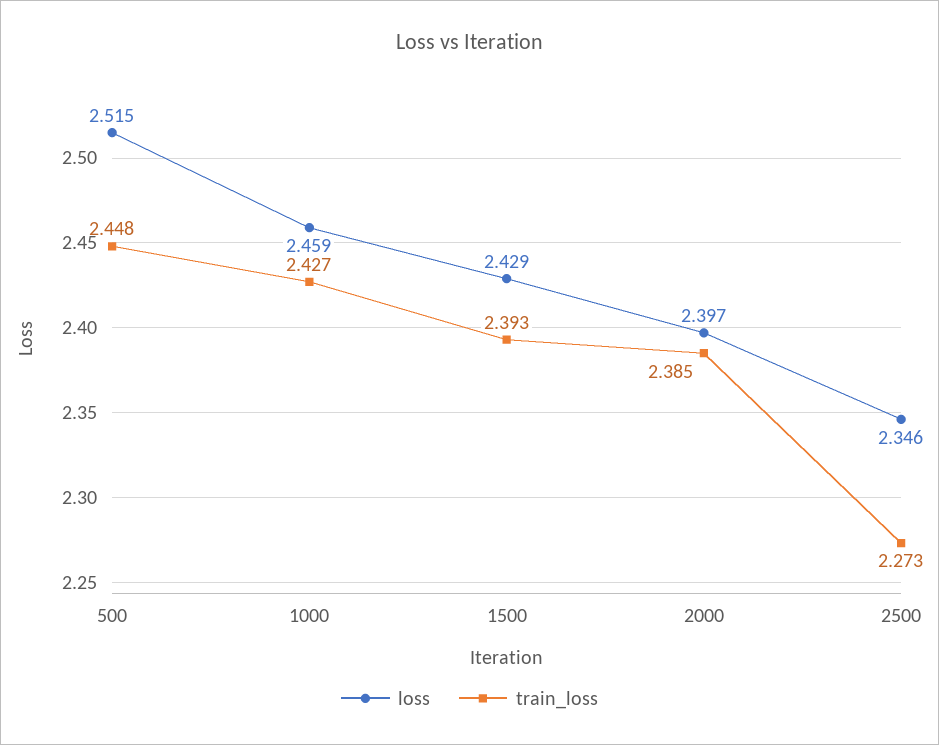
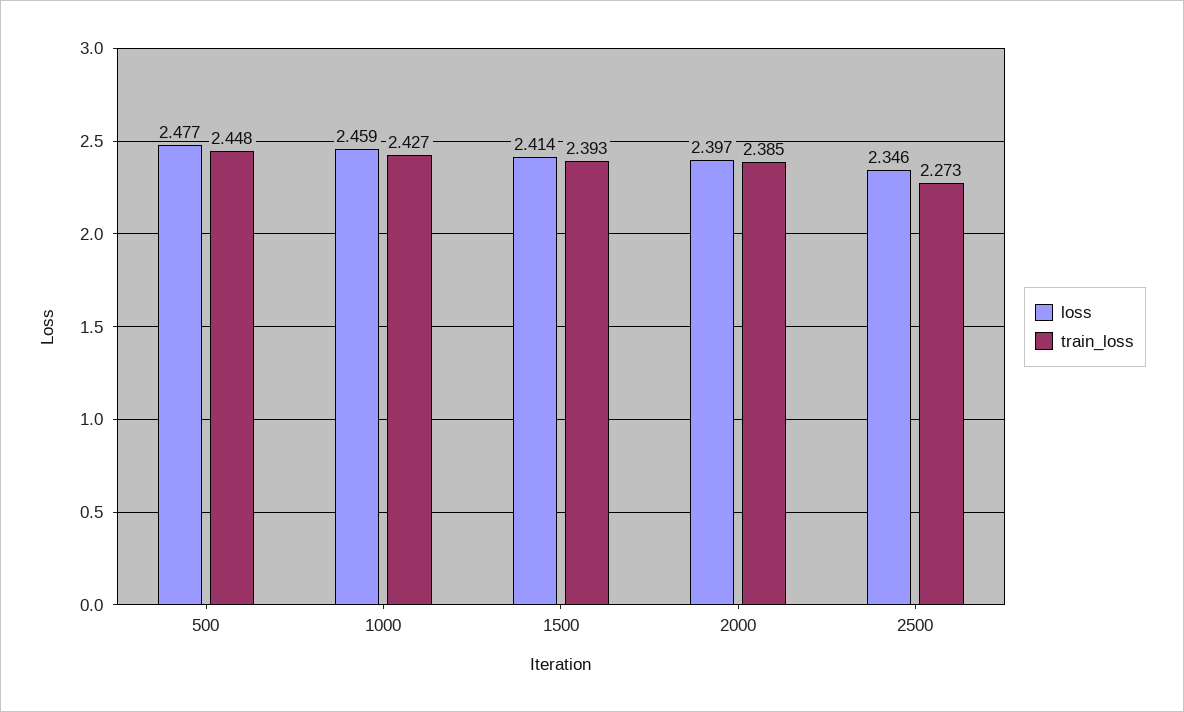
loss, 500: 2.515 -> 2.477
loss, 1500: 2.429 -> 2.414

